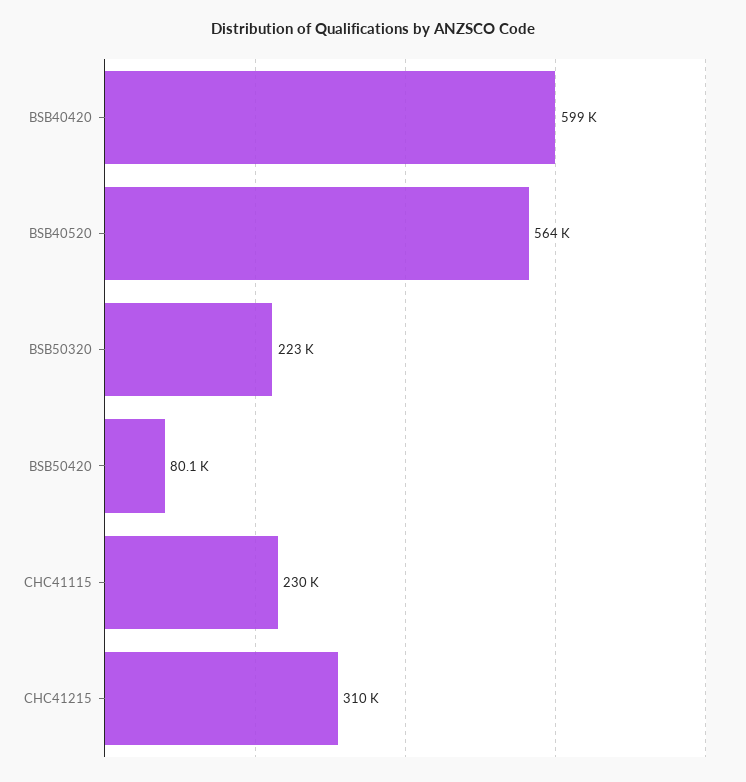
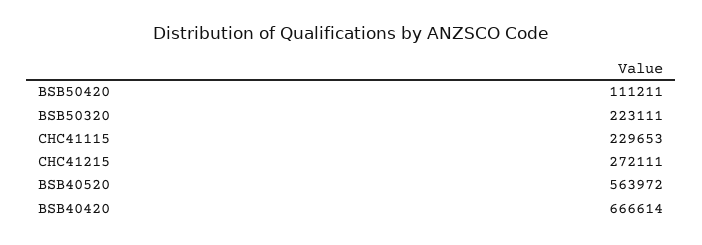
BSB40420: 599000 -> 666614
BSB50420: 80100 -> 111211
CHC41215: 310000 -> 272111

